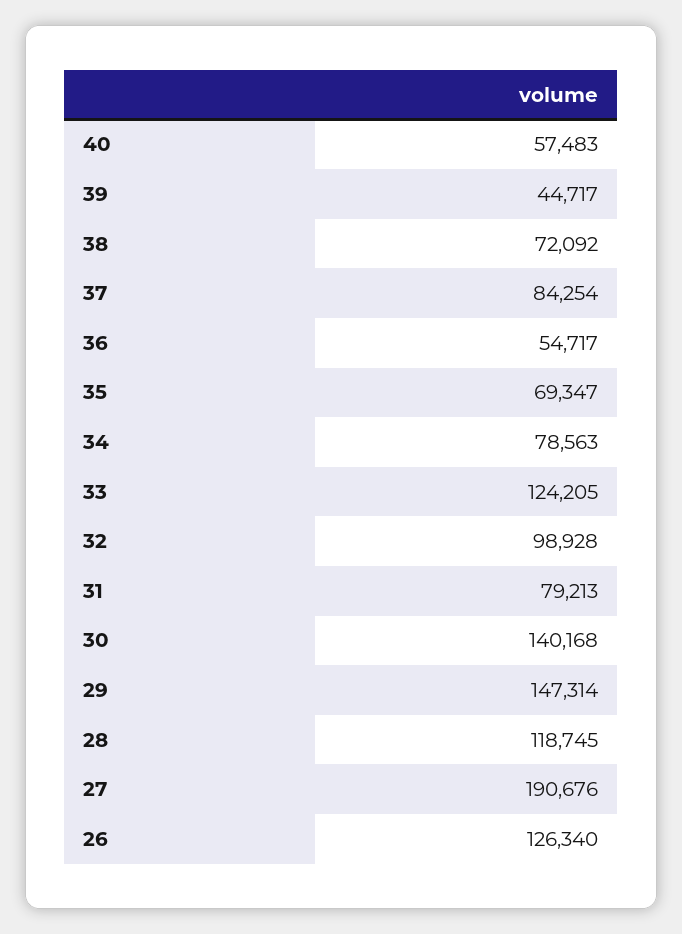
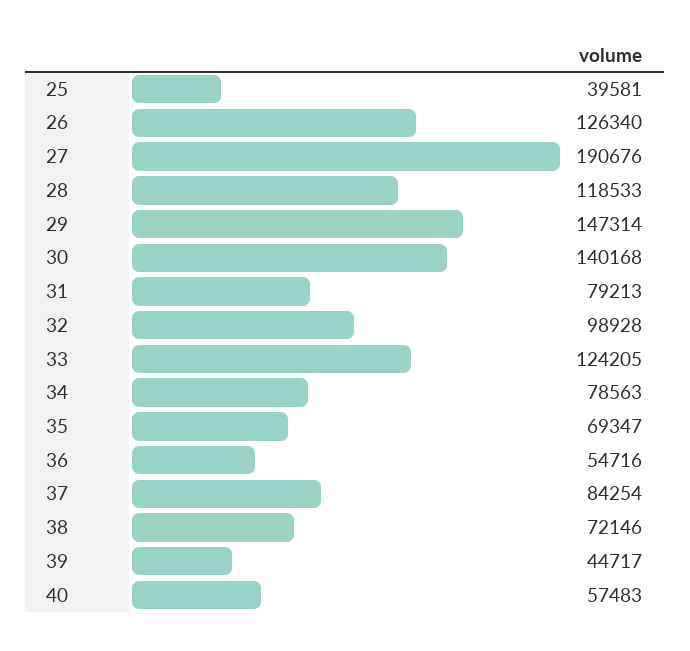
38: 72092 -> 72146
36: 54717 -> 54716
28: 118745 -> 118533
25: none -> 39581

